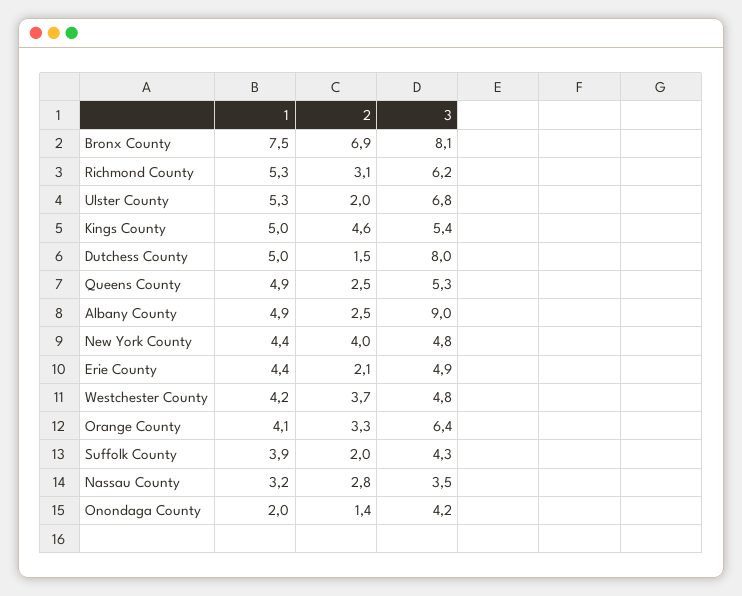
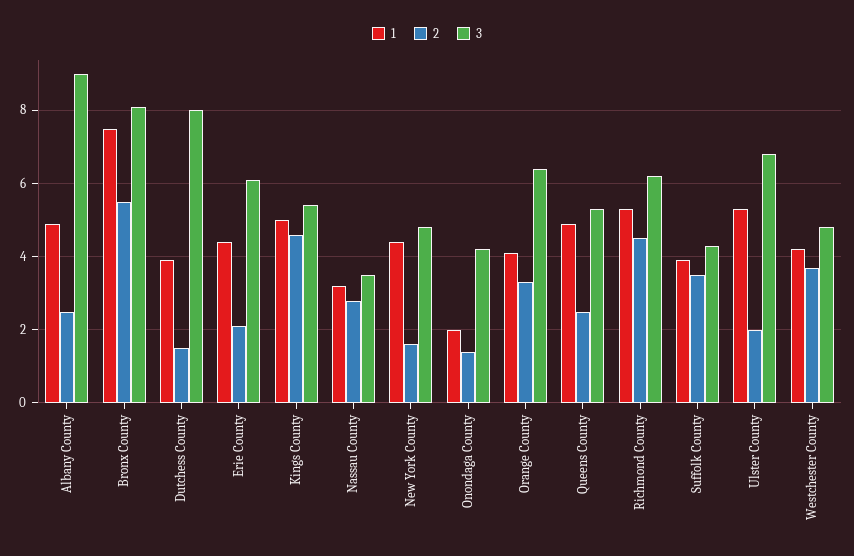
2, Bronx County: 6.9 -> 5.5
2, Richmond County: 3.1 -> 4.5
1, Dutchess County: 5 -> 4
2, New York County: 4 -> 1.5
3, Erie County: 4.9 -> 6
2, Suffolk County: 2 -> 3.5

